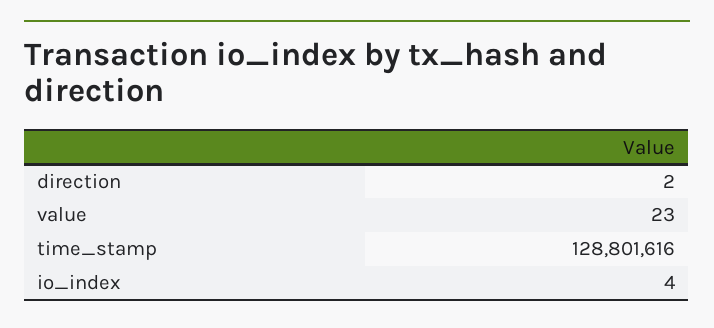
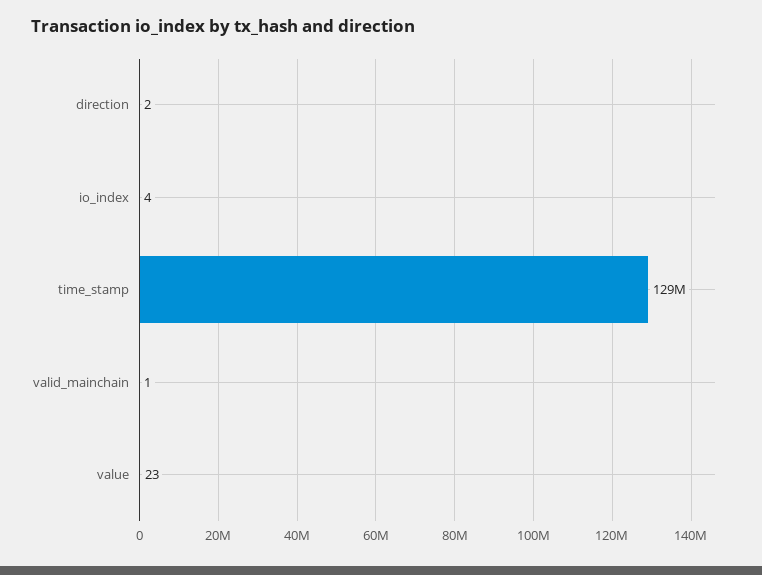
valid_mainchain: none -> 1

